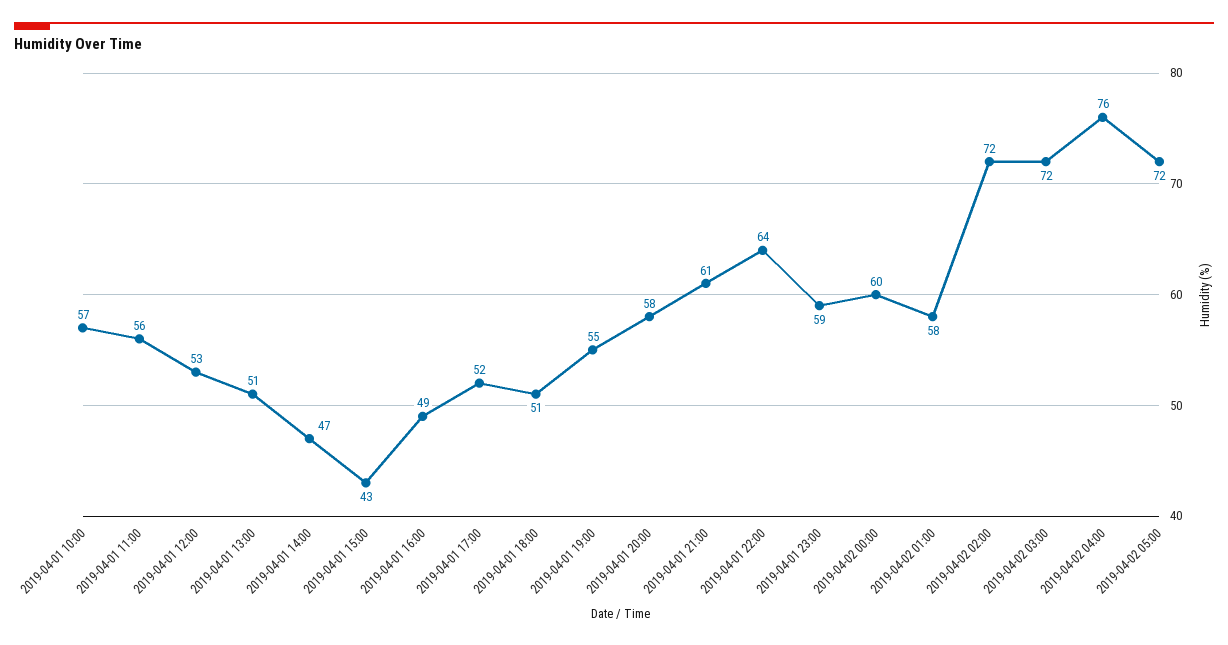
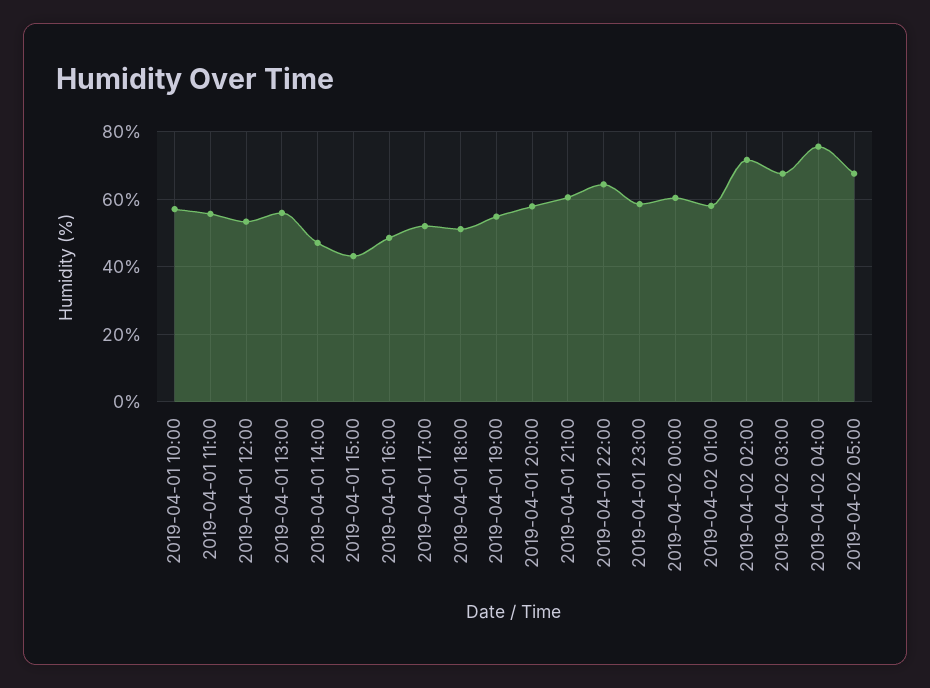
2019-04-01 13:00: 51 -> 56
2019-04-02 03:00: 72 -> 68
2019-04-02 05:00: 72 -> 68

